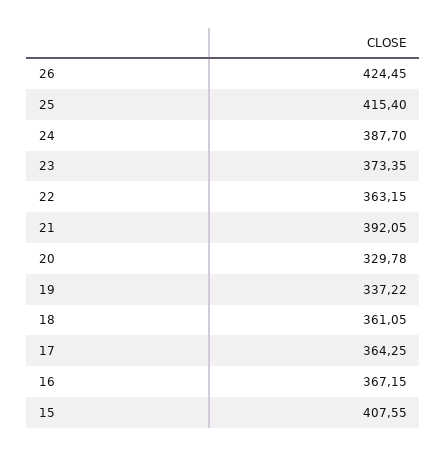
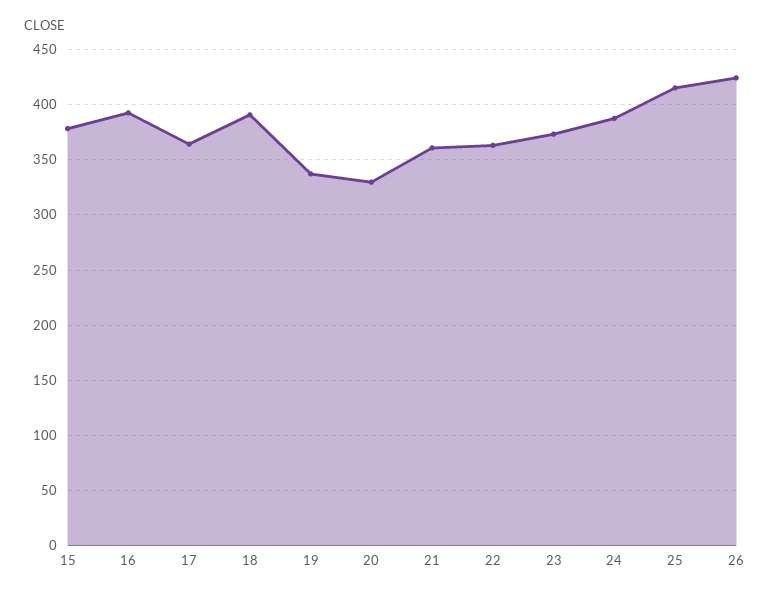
21: 392.05 -> 360
18: 361.05 -> 390
16: 367.15 -> 390
15: 407.55 -> 380

